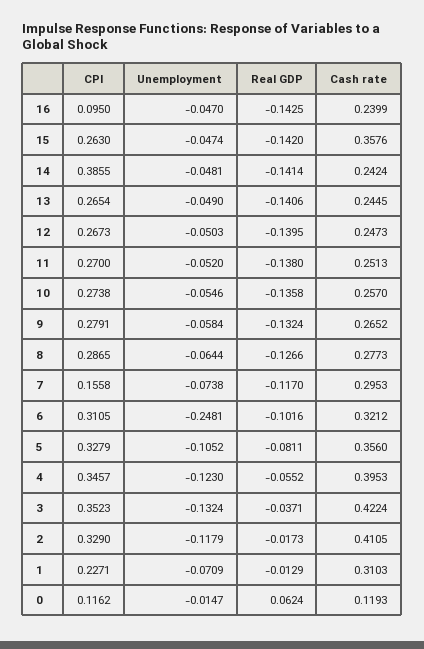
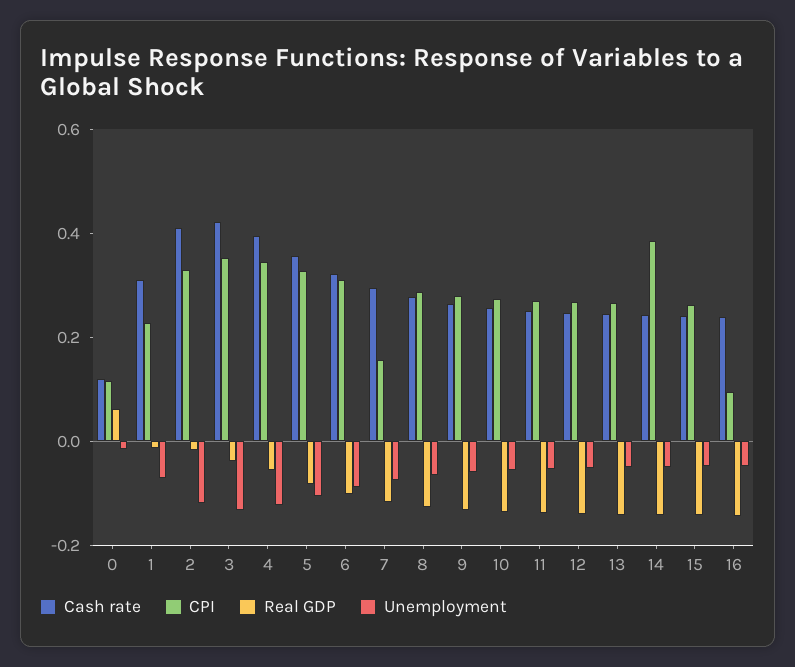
Cash rate, 15: 0.3576 -> 0.25
Unemployment, 6: -0.2481 -> -0.1

